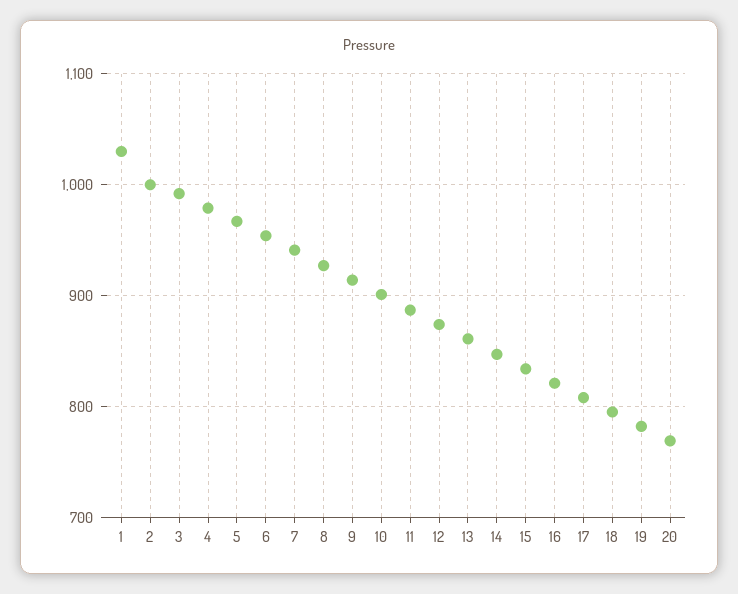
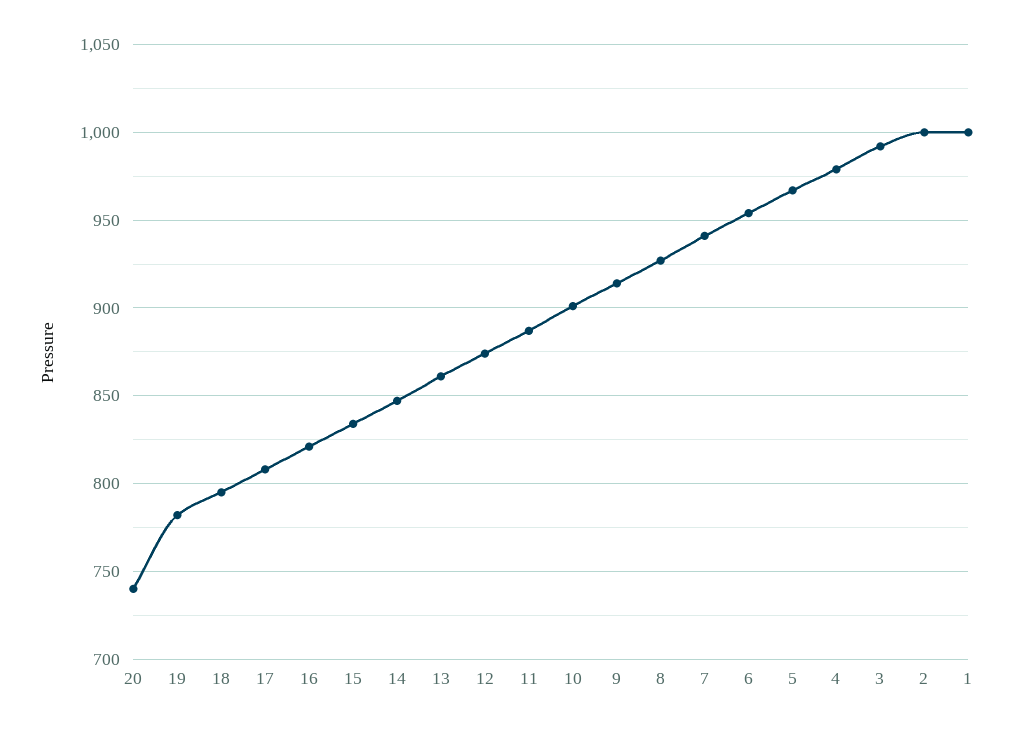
1: 1030 -> 1000
20: 770 -> 740

